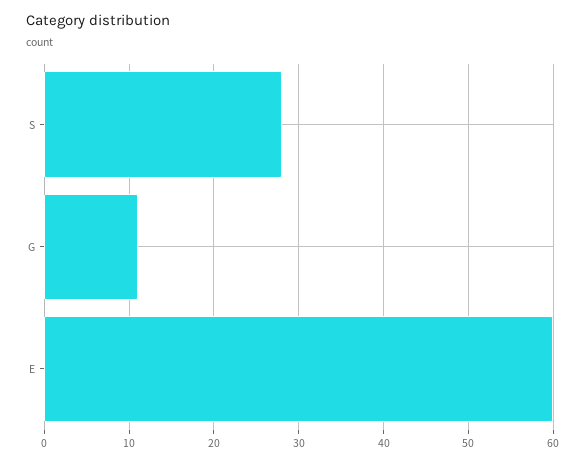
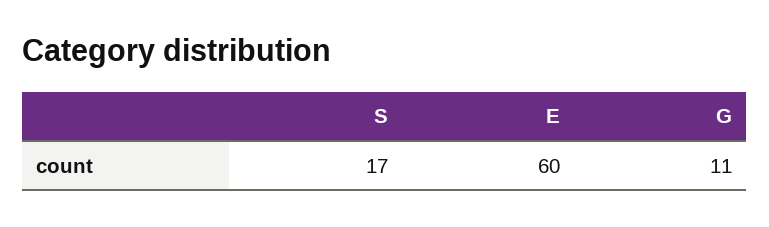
S: 28 -> 17

